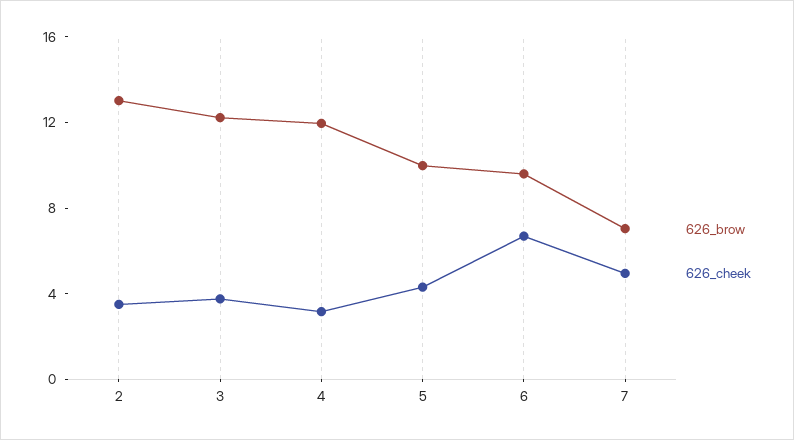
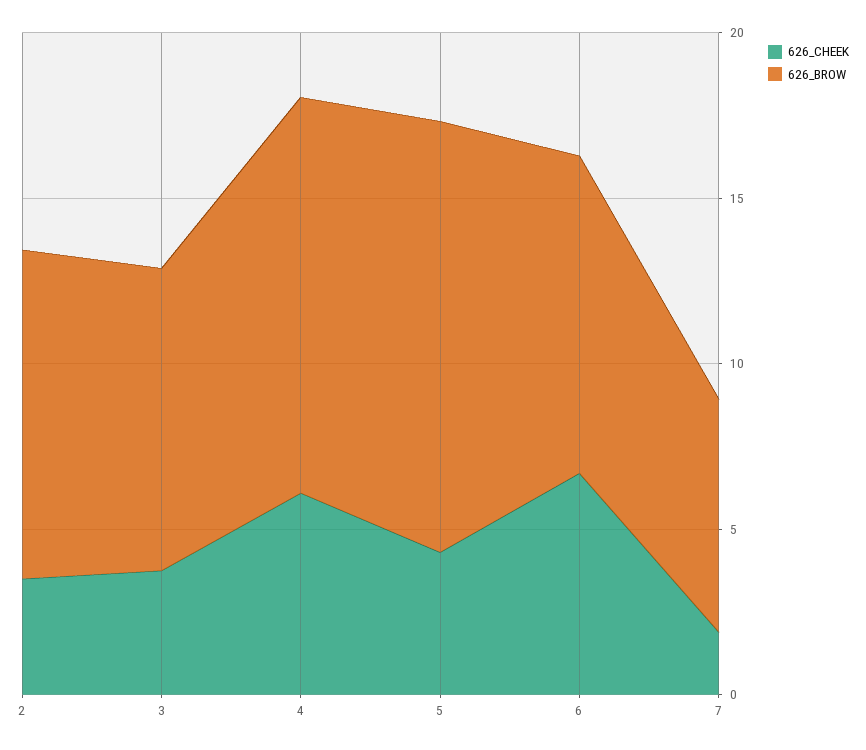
626_brow, 2: 13 -> 10
626_brow, 3: 12 -> 9
626_cheek, 4: 3 -> 6
626_brow, 5: 10 -> 13
626_cheek, 7: 5 -> 2

